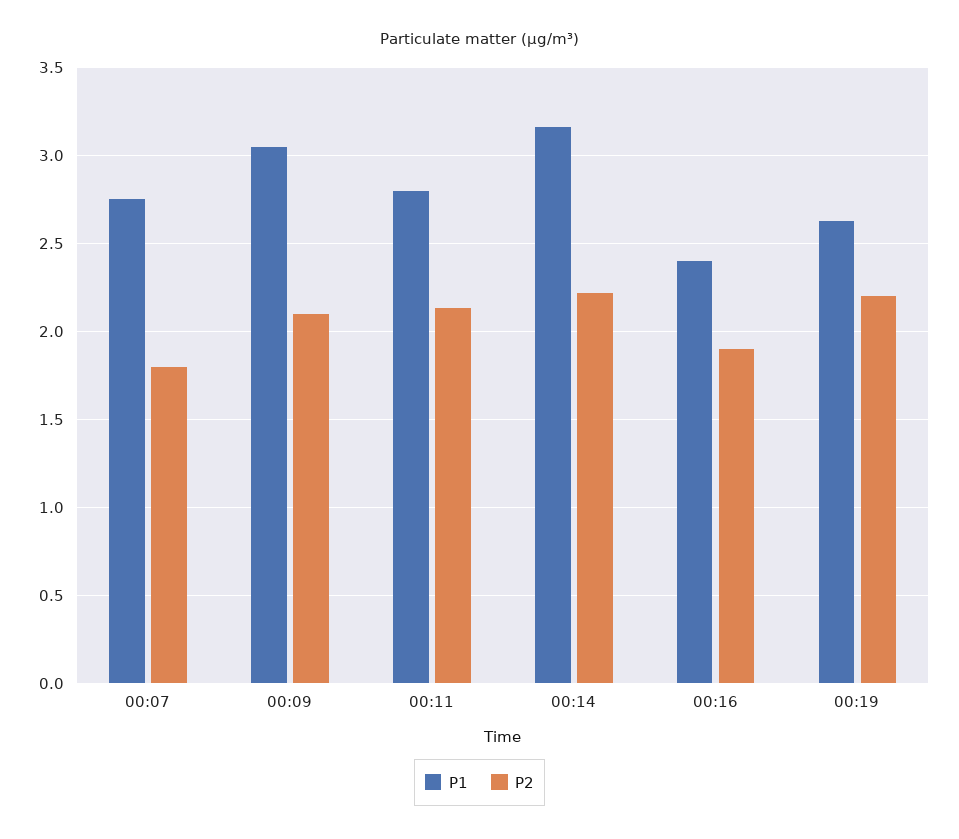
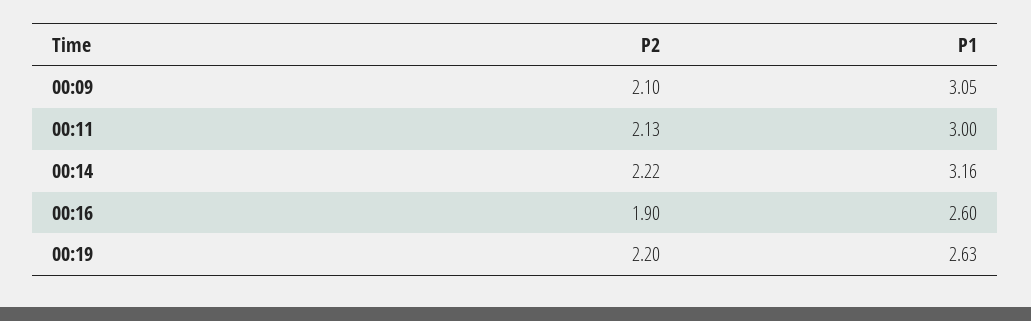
P1, 00:07: 2.75 -> none
P2, 00:07: 1.8 -> none
P1, 00:11: 2.8 -> 3
P1, 00:16: 2.4 -> 2.6

